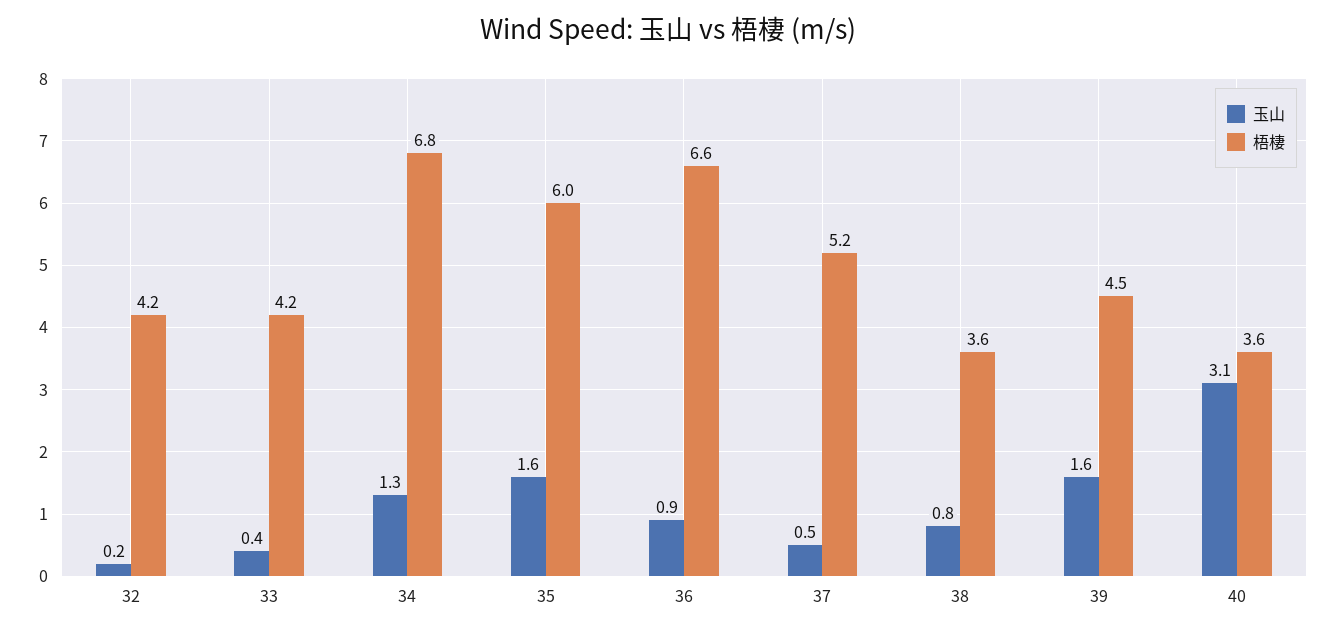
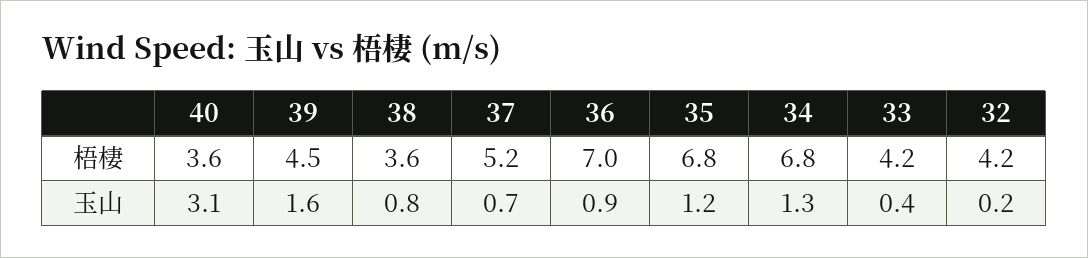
玉山, 35: 1.6 -> 1.2
梧棲, 35: 6 -> 6.8
梧棲, 36: 6.6 -> 7
玉山, 37: 0.5 -> 0.7

